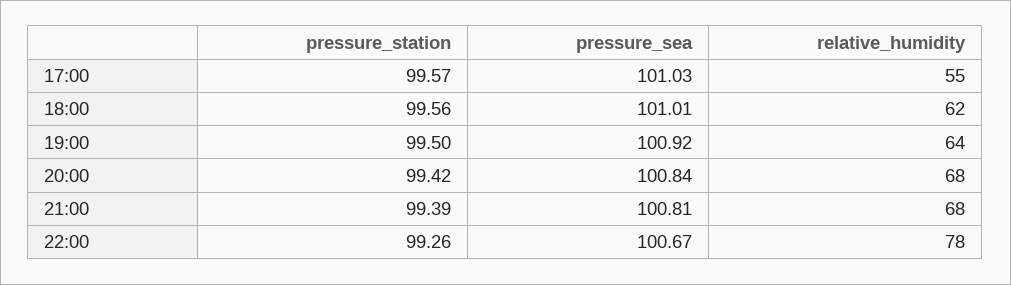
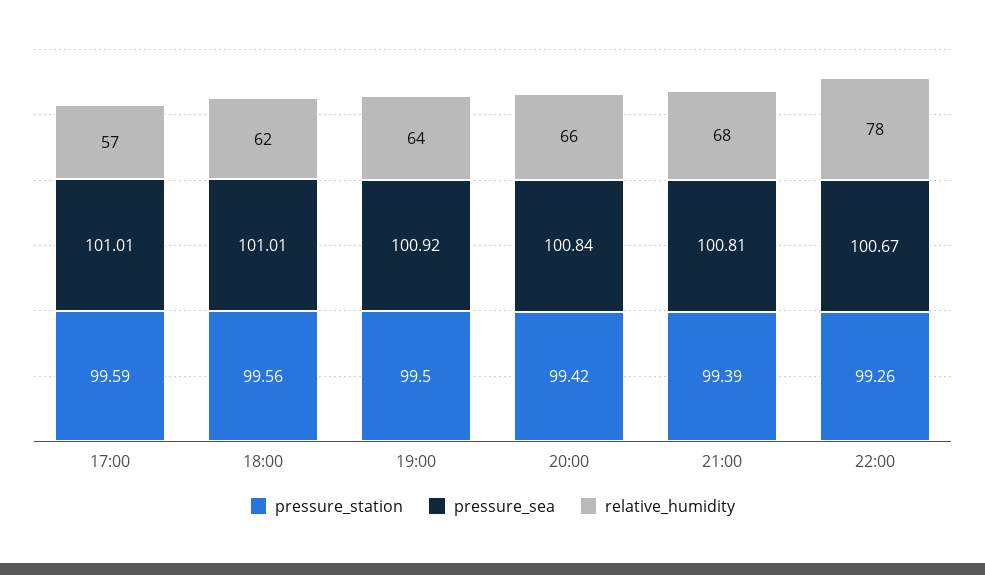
pressure_station, 17:00: 99.57 -> 99.59
pressure_sea, 17:00: 101.03 -> 101.01
relative_humidity, 17:00: 55 -> 57
relative_humidity, 20:00: 68 -> 66

